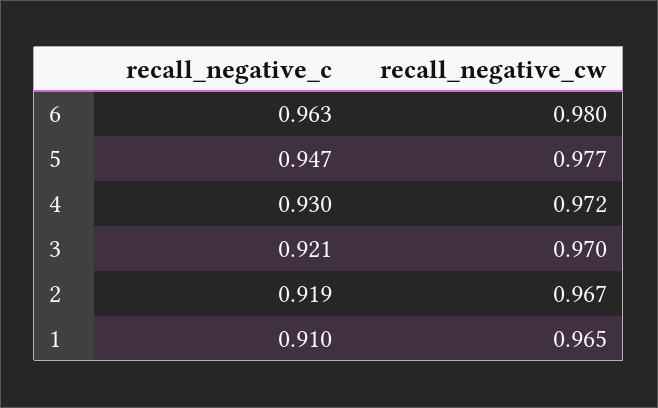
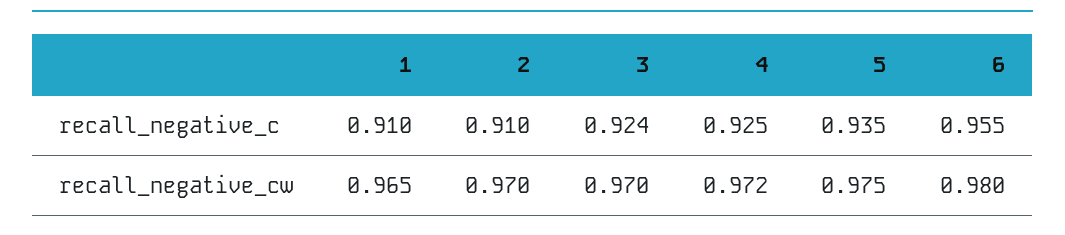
recall_negative_c, 6: 0.963 -> 0.955
recall_negative_c, 5: 0.947 -> 0.935
recall_negative_cw, 5: 0.977 -> 0.975
recall_negative_c, 4: 0.93 -> 0.925
recall_negative_c, 3: 0.921 -> 0.924
recall_negative_c, 2: 0.919 -> 0.91
recall_negative_cw, 2: 0.967 -> 0.97

